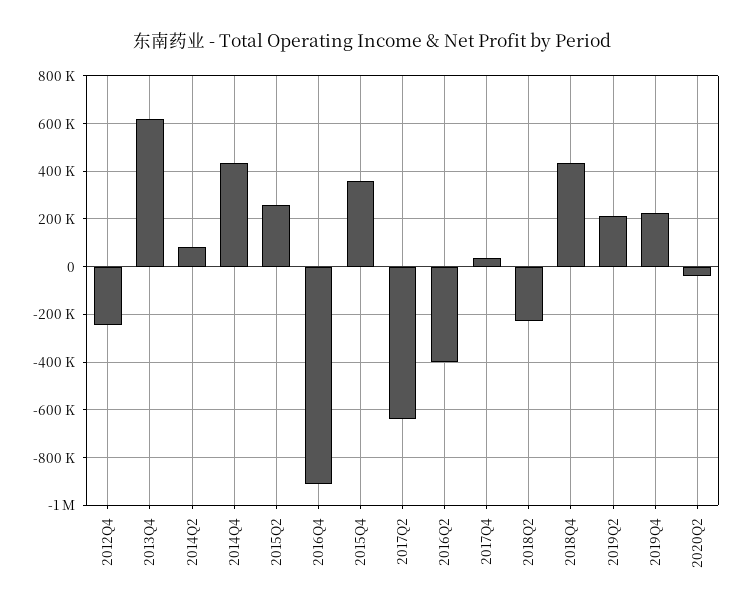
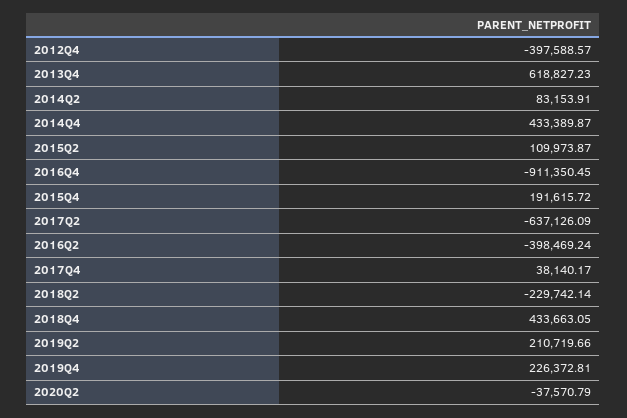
2012Q4: -250000 -> -397588.57
2015Q2: 250000 -> 109973.87
2015Q4: 350000 -> 191615.72

